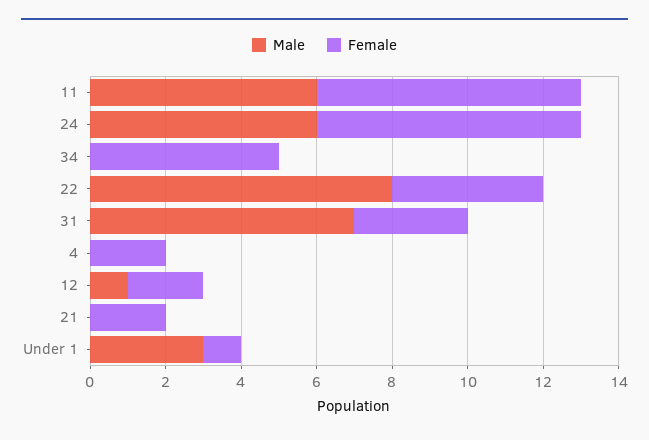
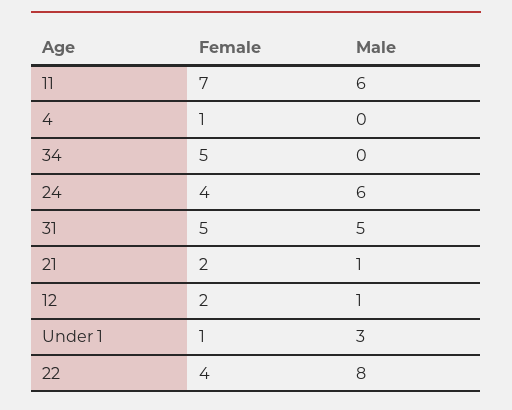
Female, 24: 7 -> 4
Male, 31: 7 -> 5
Female, 31: 3 -> 5
Female, 4: 2 -> 1
Male, 21: 0 -> 1

